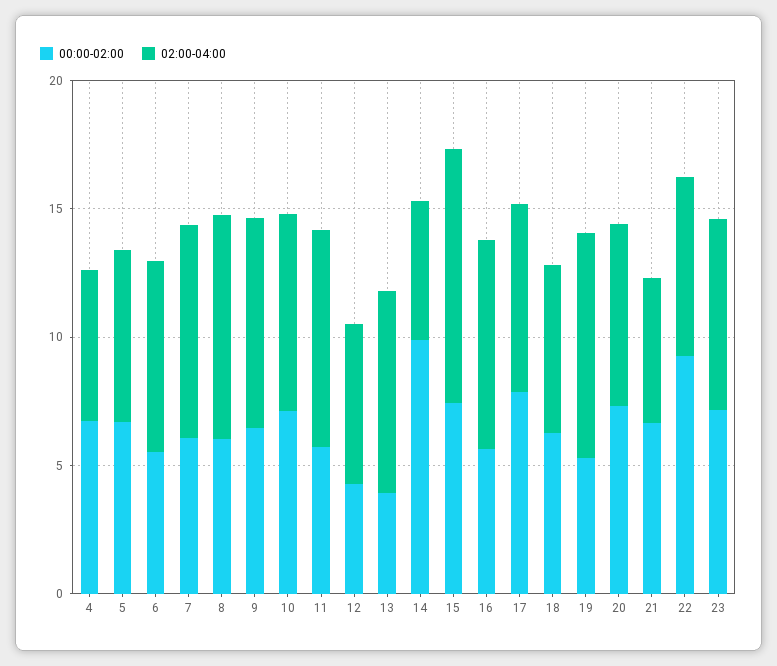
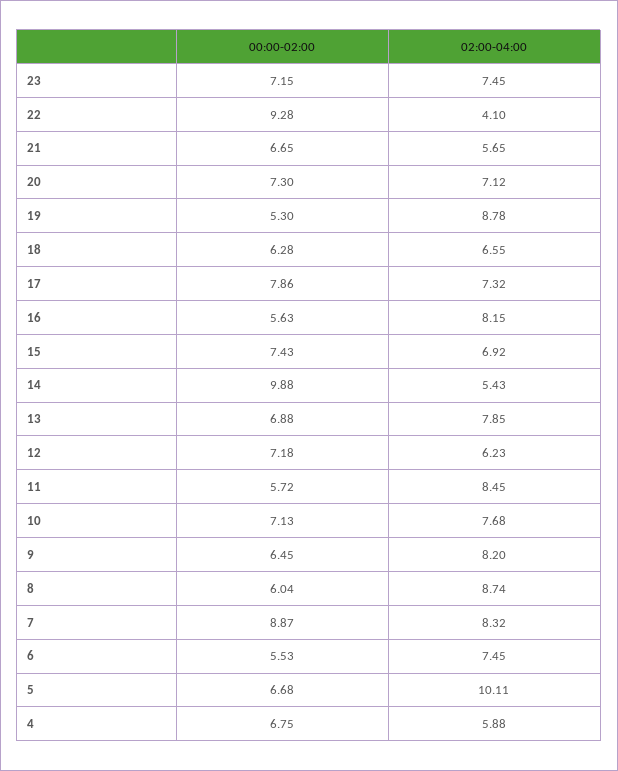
02:00-04:00, 5: 7 -> 10.11
00:00-02:00, 7: 6 -> 8.87
00:00-02:00, 12: 4 -> 7.18
00:00-02:00, 13: 4 -> 6.88
02:00-04:00, 15: 10 -> 6.92
02:00-04:00, 22: 7 -> 4.1

